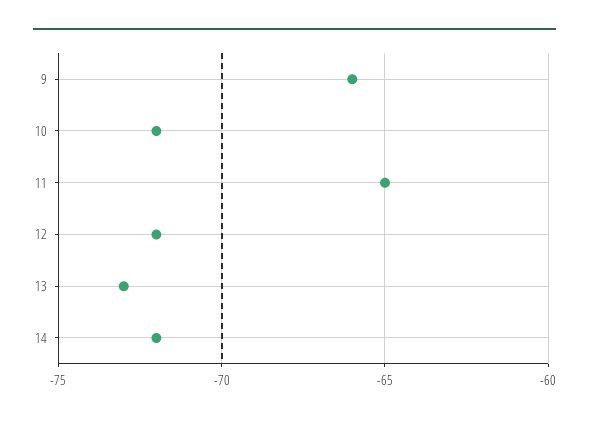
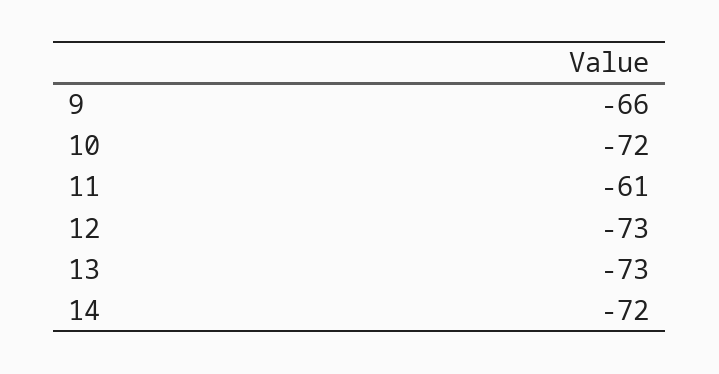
11: -65 -> -61
12: -72 -> -73

